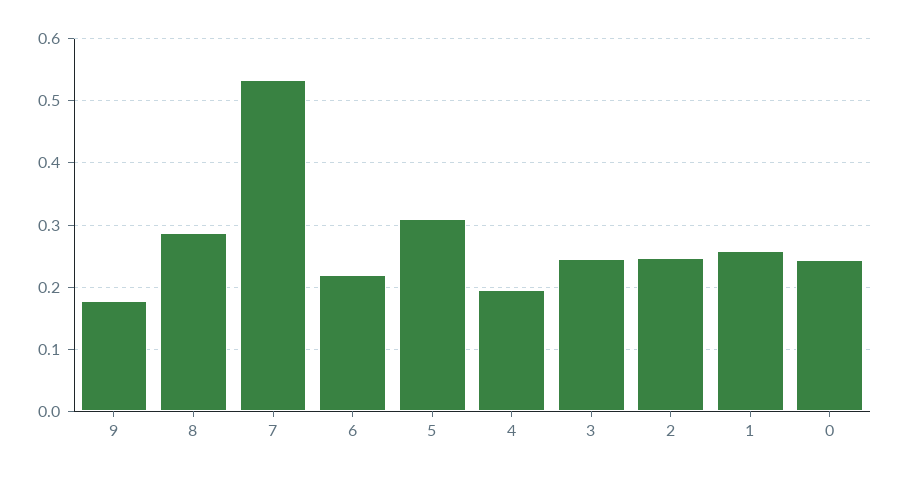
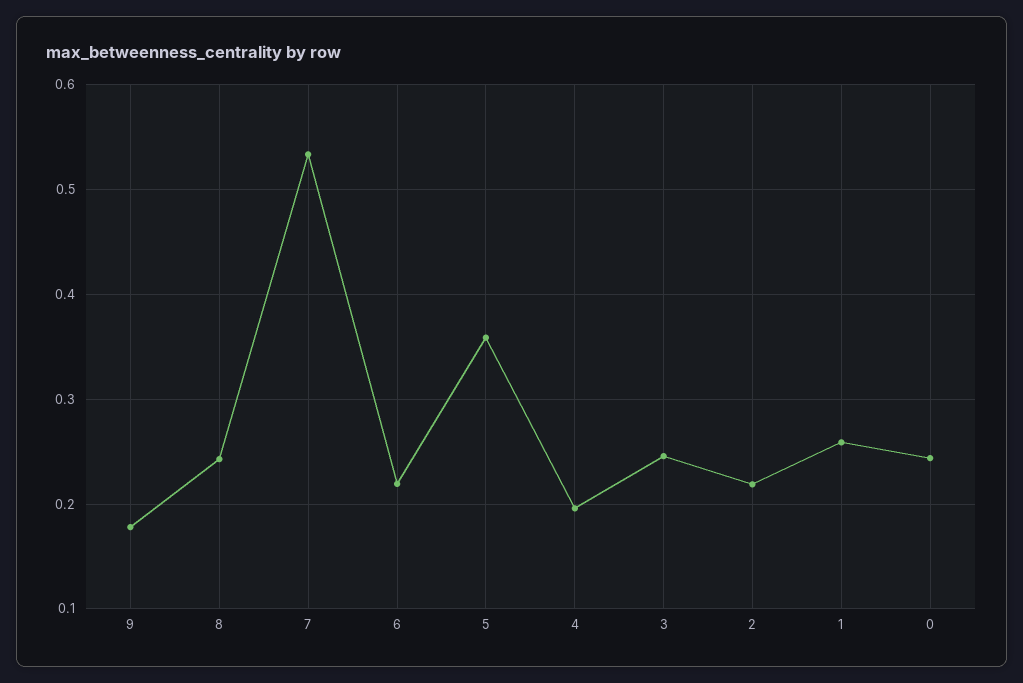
8: 0.29 -> 0.24
5: 0.31 -> 0.36
2: 0.25 -> 0.22

